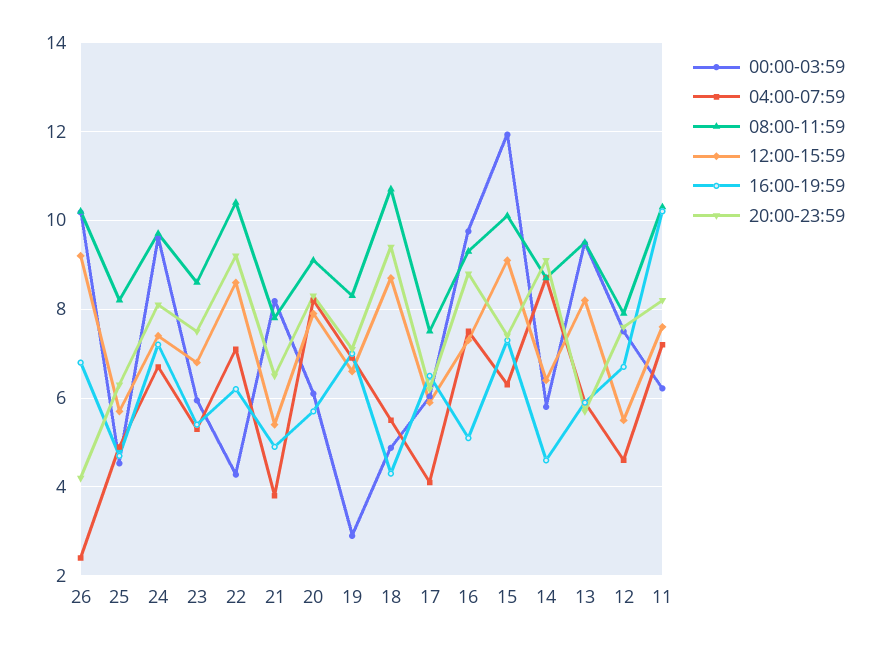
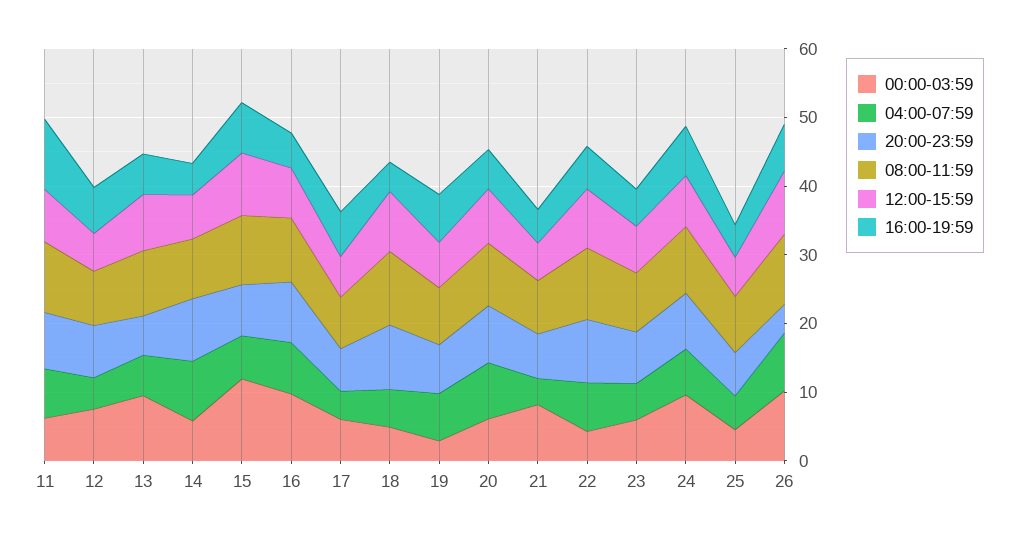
04:00-07:59, 26: 2.4 -> 8

